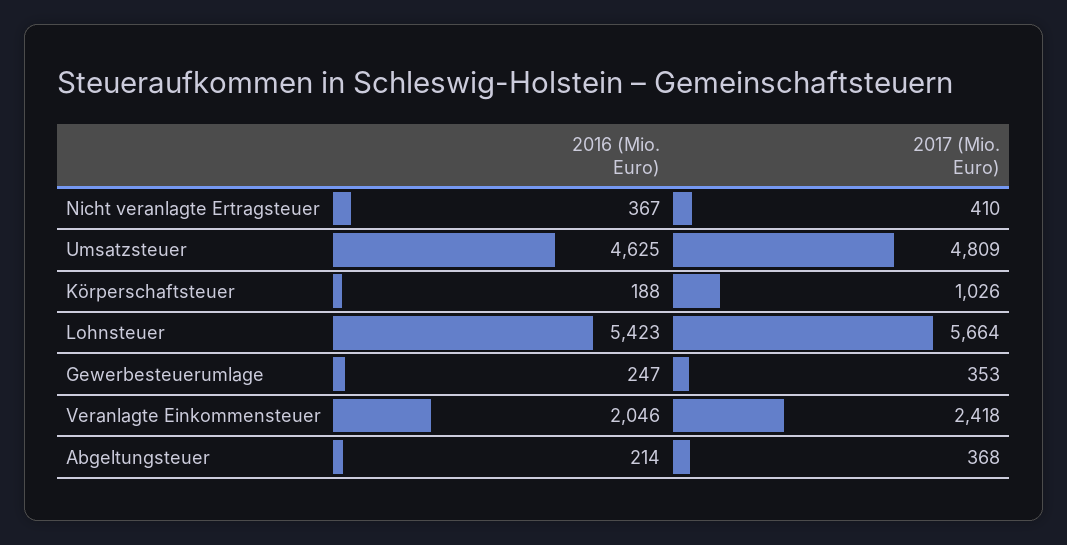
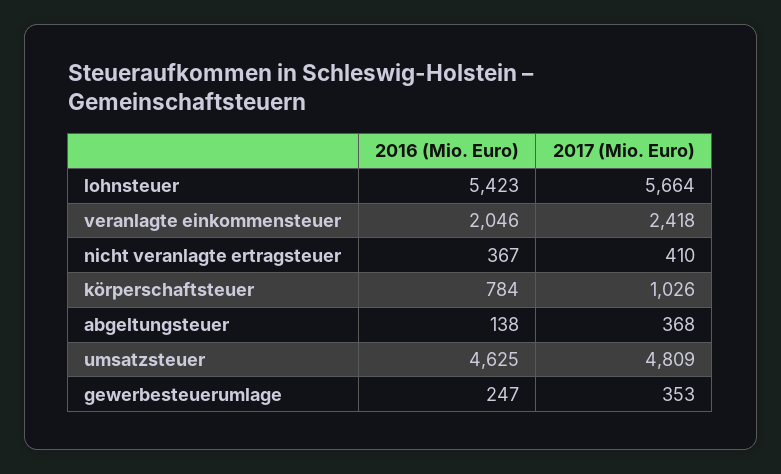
2016 (Mio. Euro), Körperschaftsteuer: 188 -> 784
2016 (Mio. Euro), Abgeltungsteuer: 214 -> 138

